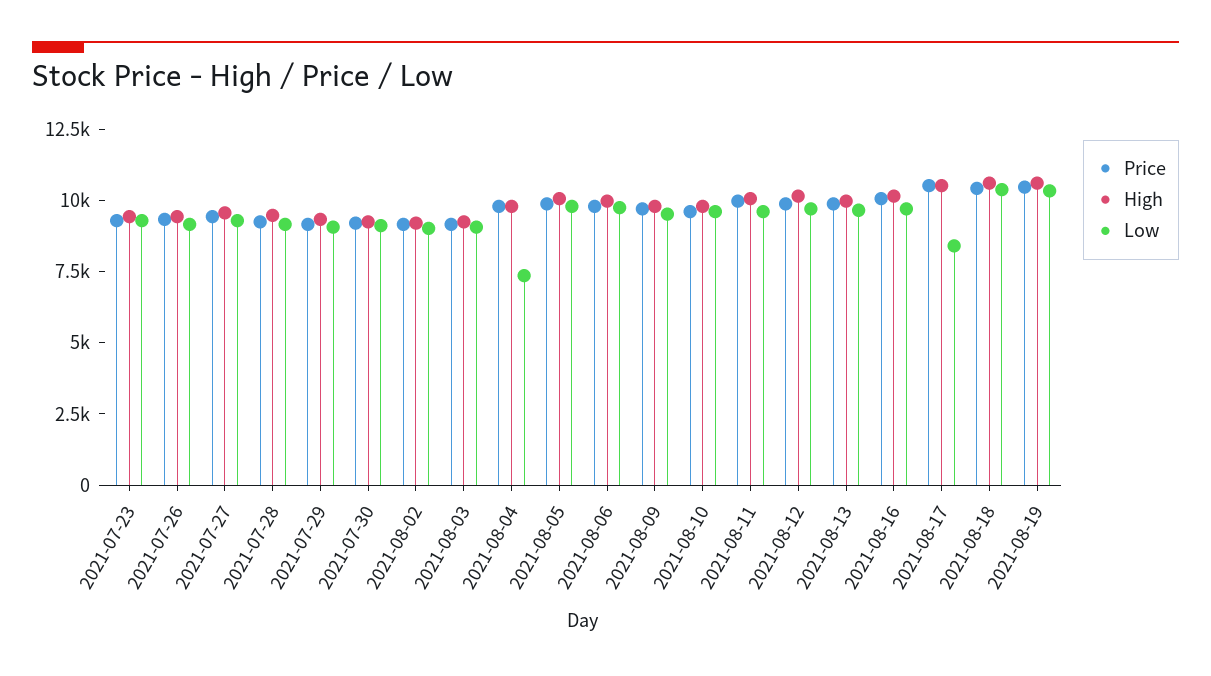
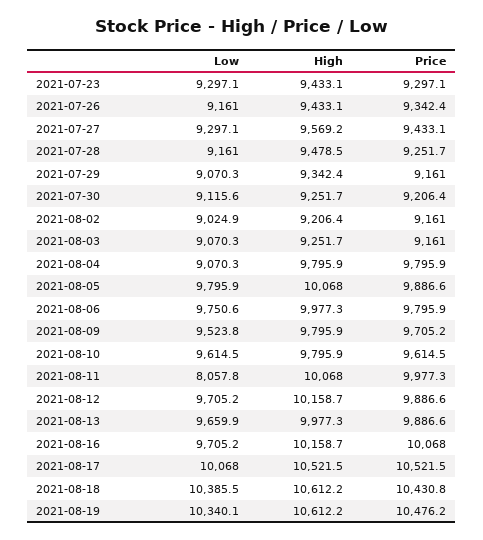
Low, 2021-08-04: 7500 -> 9070.3
Low, 2021-08-11: 9500 -> 8057.8
Low, 2021-08-17: 8500 -> 10068

